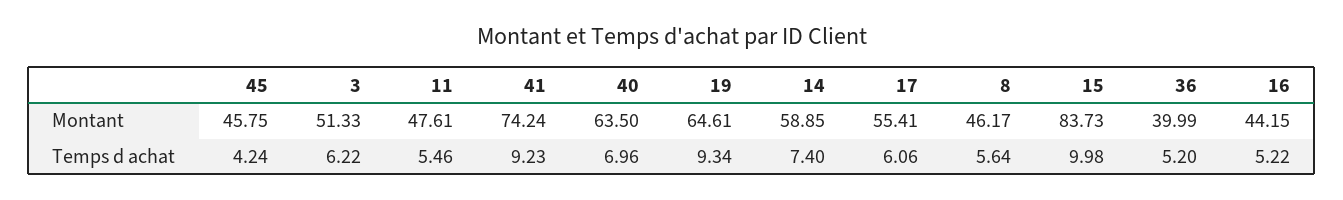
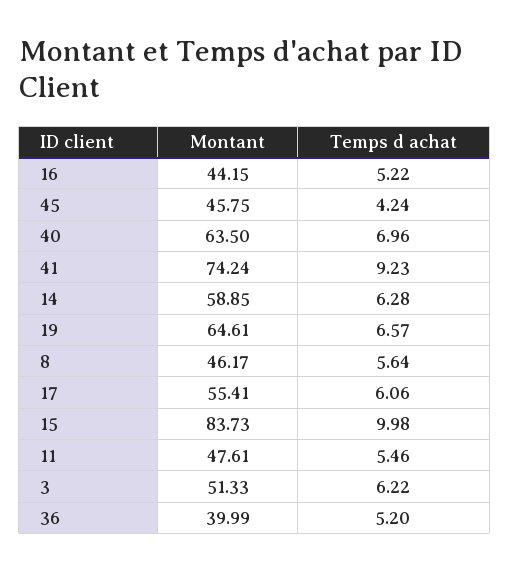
19, Temps d achat: 9.34 -> 6.57
14, Temps d achat: 7.4 -> 6.28

